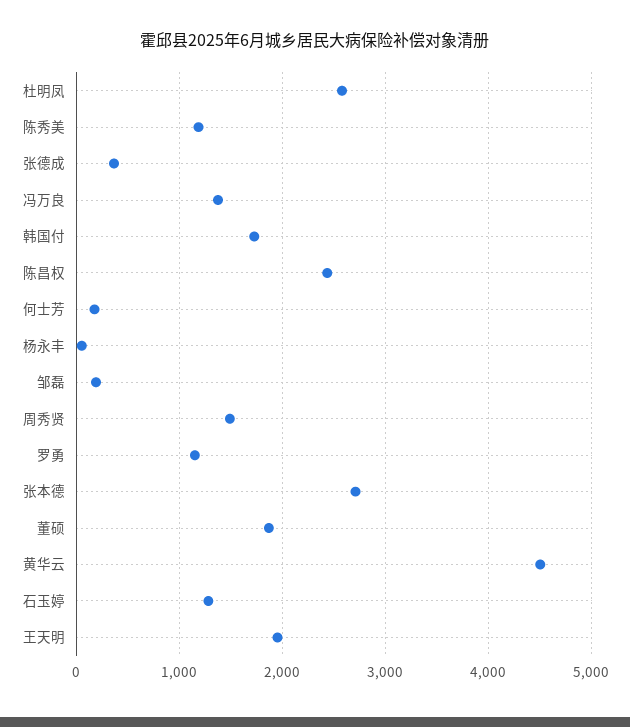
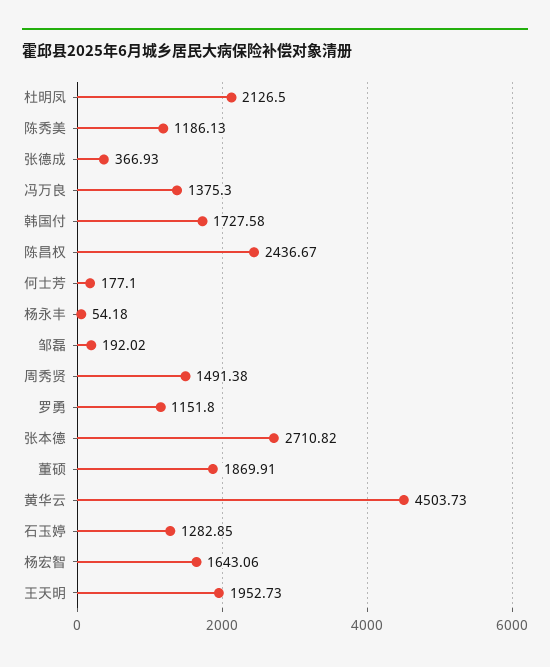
杜明凤: 2600 -> 2126.5
杨宏智: none -> 1643.06

